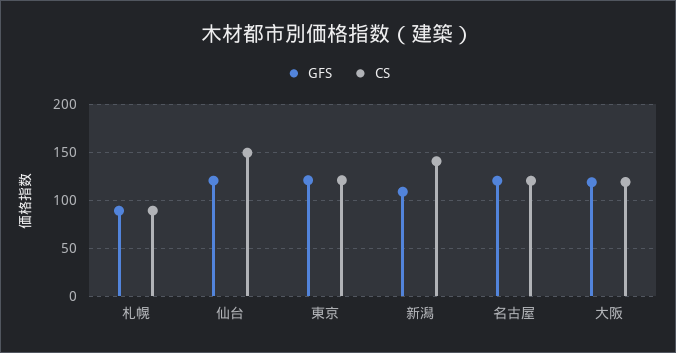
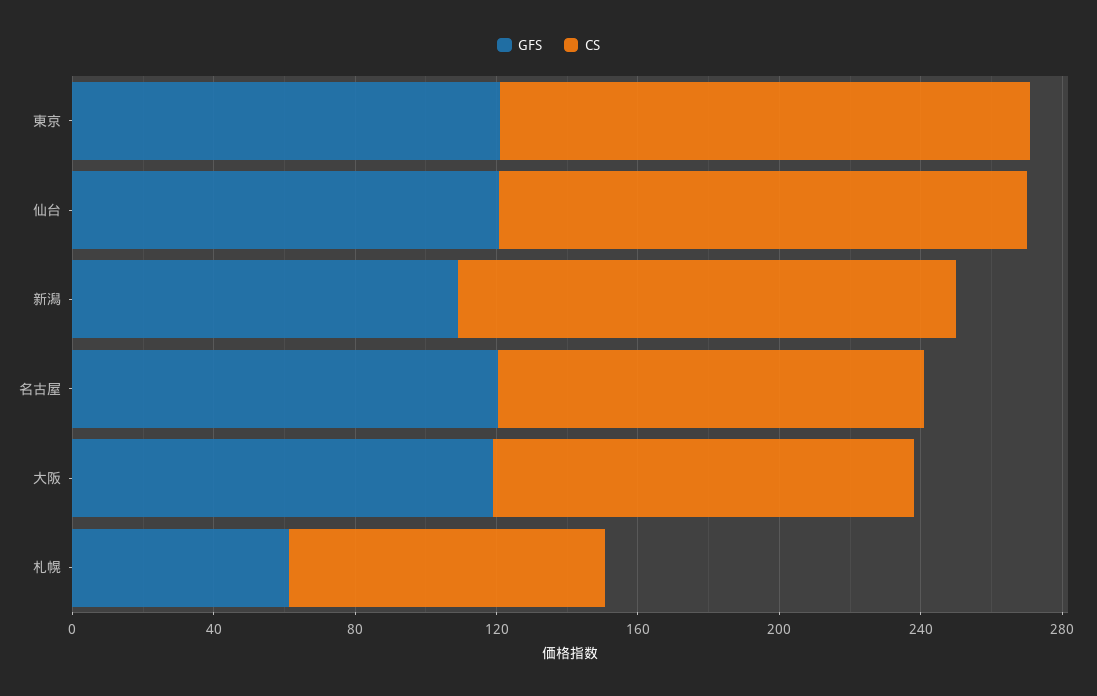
GFS, 札幌: 90 -> 60
CS, 東京: 120 -> 150

